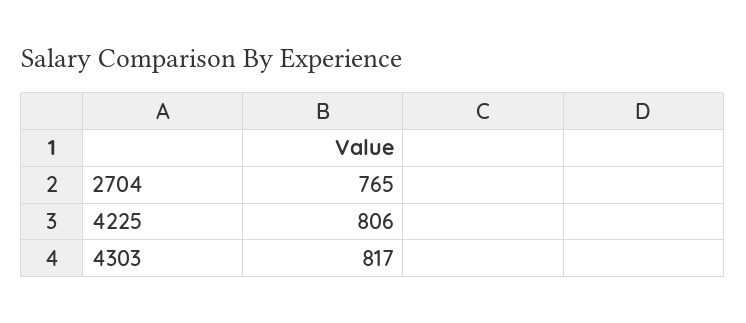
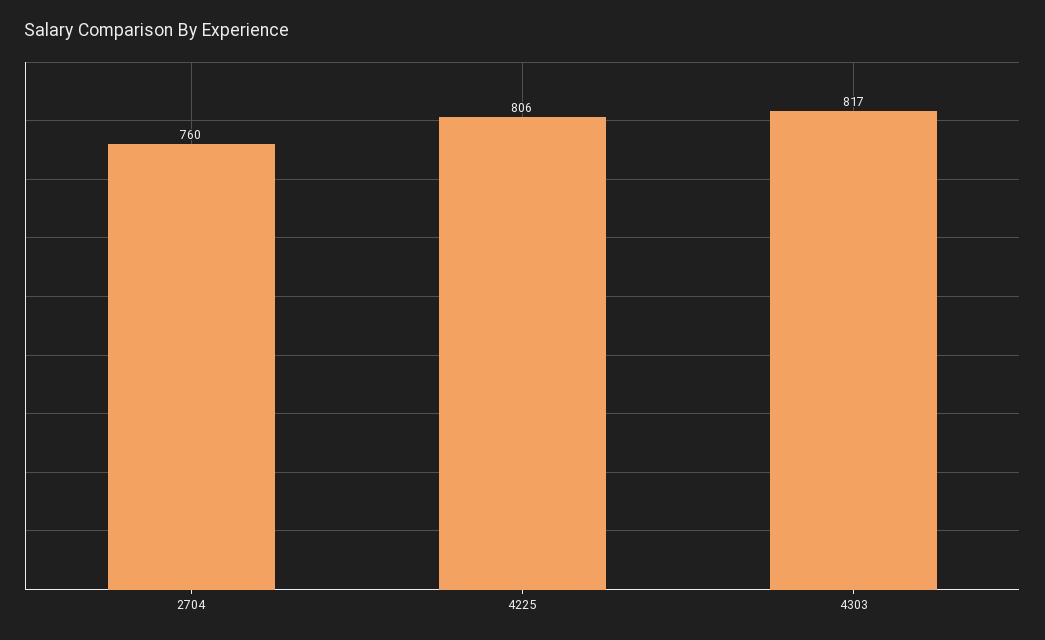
2704: 765 -> 760

